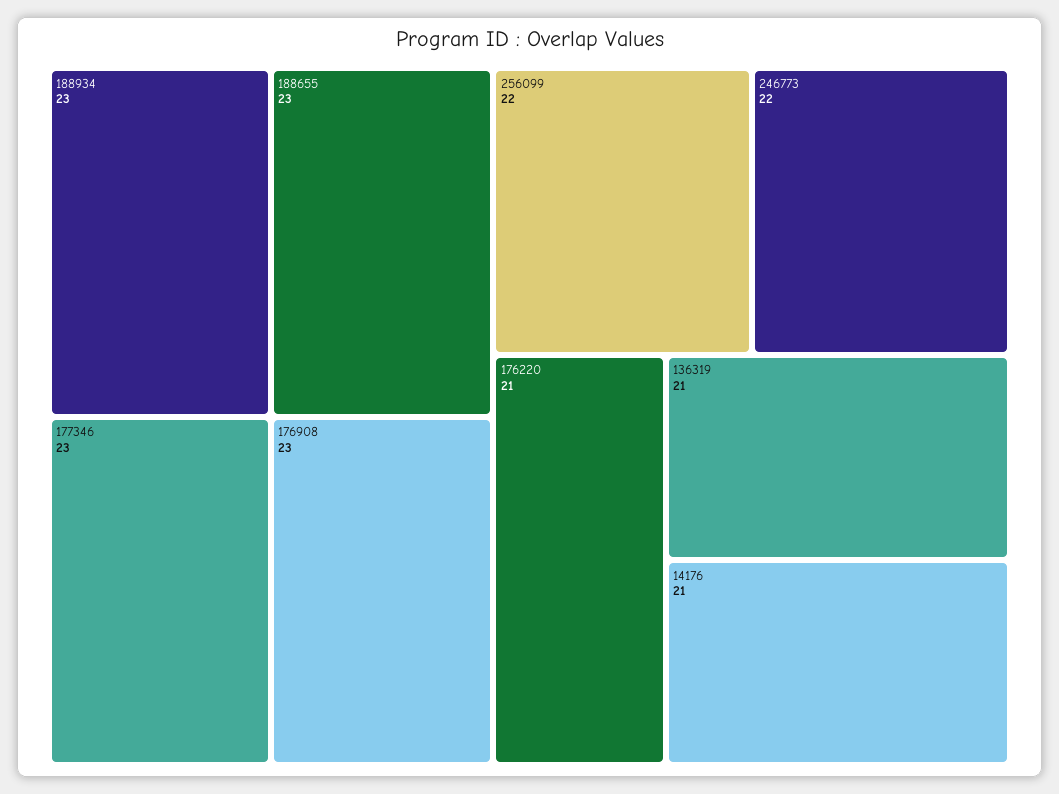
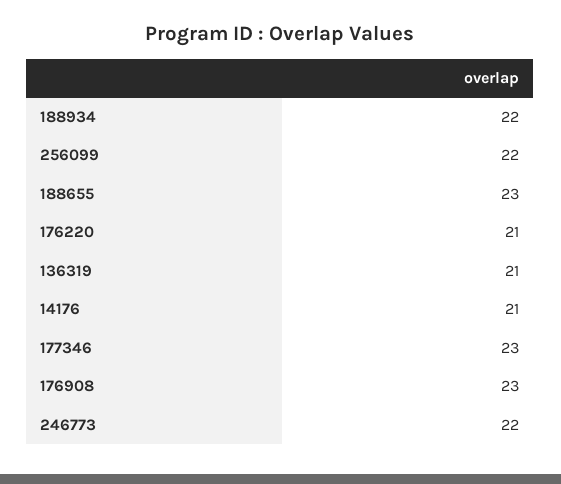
188934: 23 -> 22

